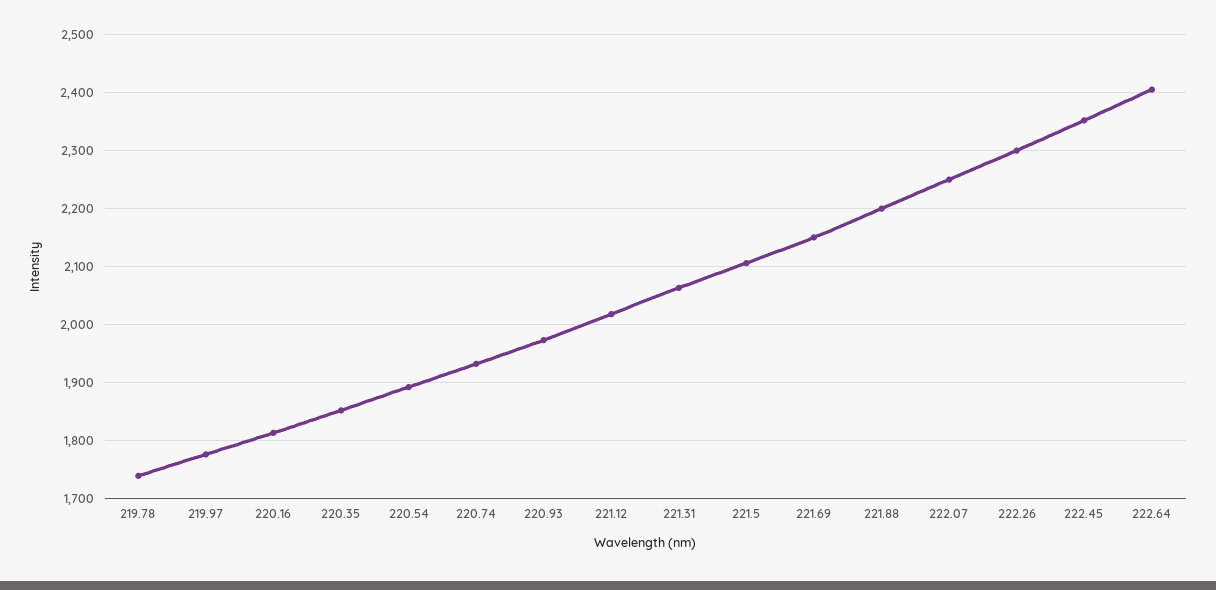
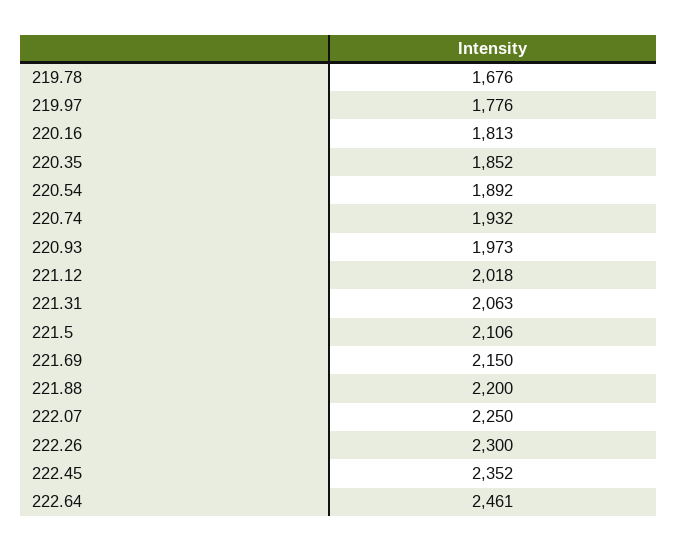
219.78: 1740 -> 1676
222.64: 2400 -> 2461

